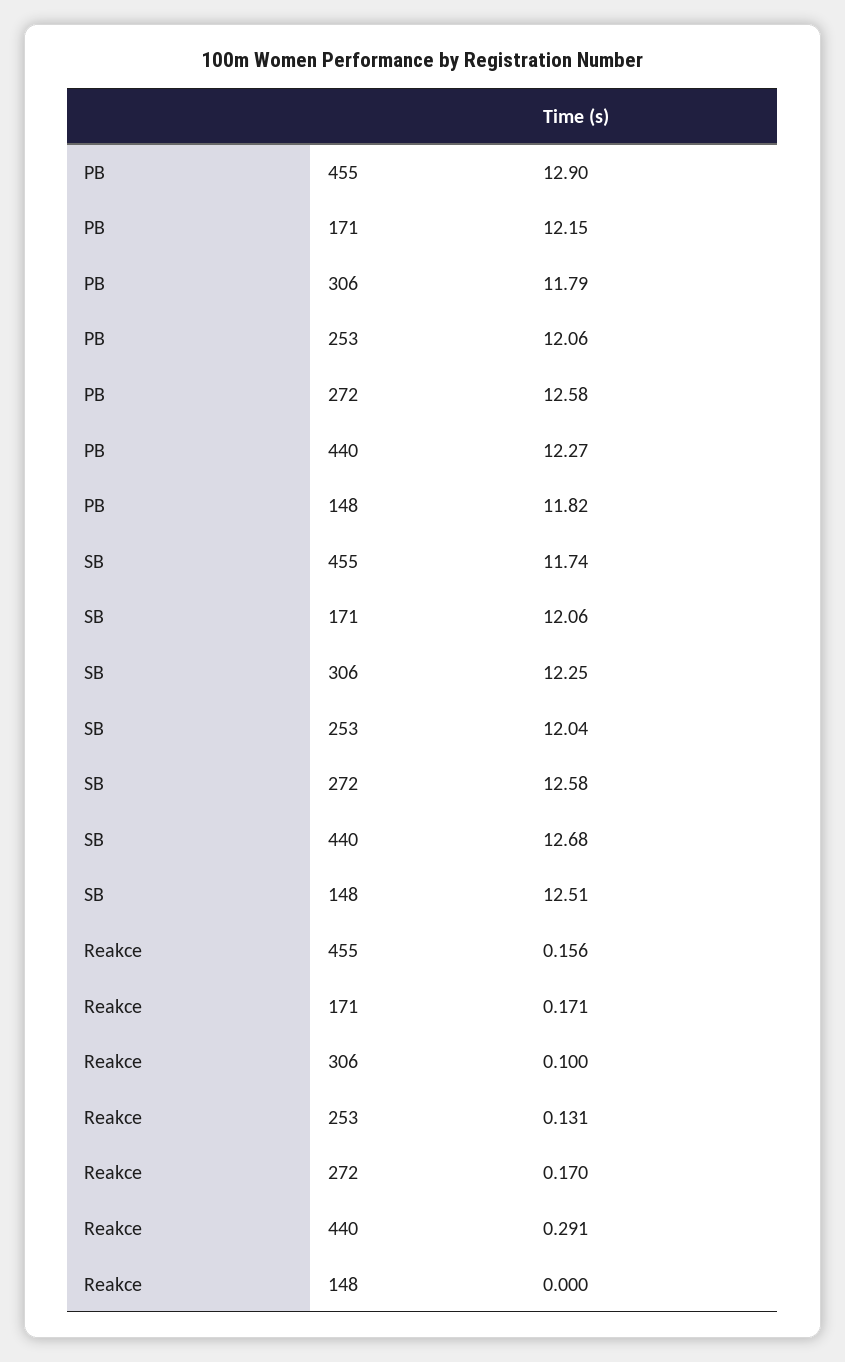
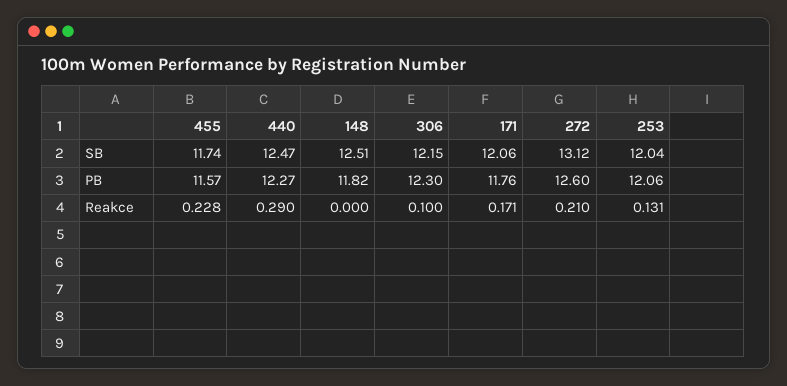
PB, 455: 12.9 -> 11.57
PB, 171: 12.15 -> 11.76
PB, 306: 11.79 -> 12.3
PB, 272: 12.58 -> 12.6
SB, 306: 12.25 -> 12.15
SB, 272: 12.58 -> 13.12
SB, 440: 12.68 -> 12.47
Reakce, 455: 0.156 -> 0.228
Reakce, 272: 0.17 -> 0.21
Reakce, 440: 0.291 -> 0.29

